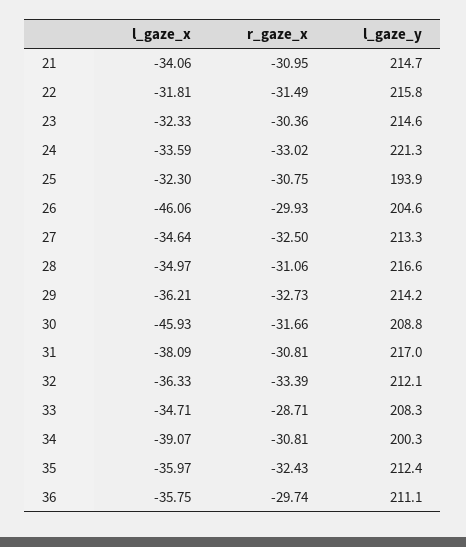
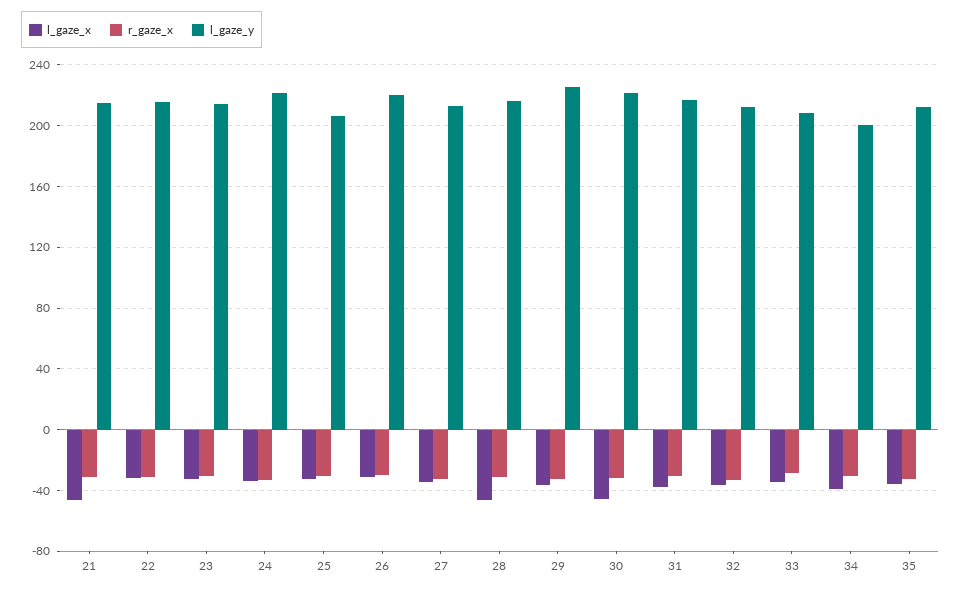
l_gaze_x, 21: -34.06 -> -45
l_gaze_y, 25: 193.9 -> 205
l_gaze_x, 26: -46.06 -> -30
l_gaze_y, 26: 204.6 -> 220
l_gaze_x, 28: -34.97 -> -45
l_gaze_y, 29: 214.2 -> 225
l_gaze_y, 30: 208.8 -> 220
l_gaze_x, 36: -35.75 -> none
r_gaze_x, 36: -29.74 -> none
l_gaze_y, 36: 211.1 -> none

